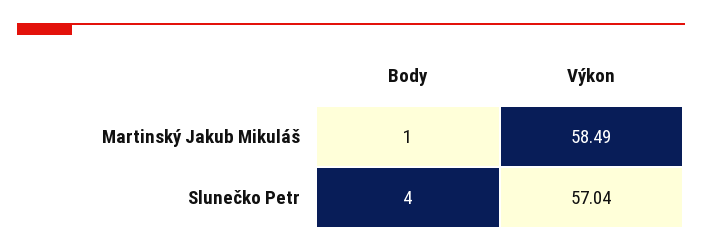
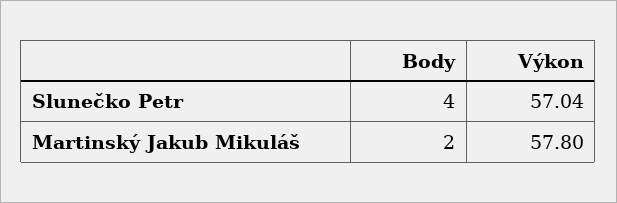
Body, Martinský Jakub Mikuláš: 1 -> 2
Výkon, Martinský Jakub Mikuláš: 58.49 -> 57.8

